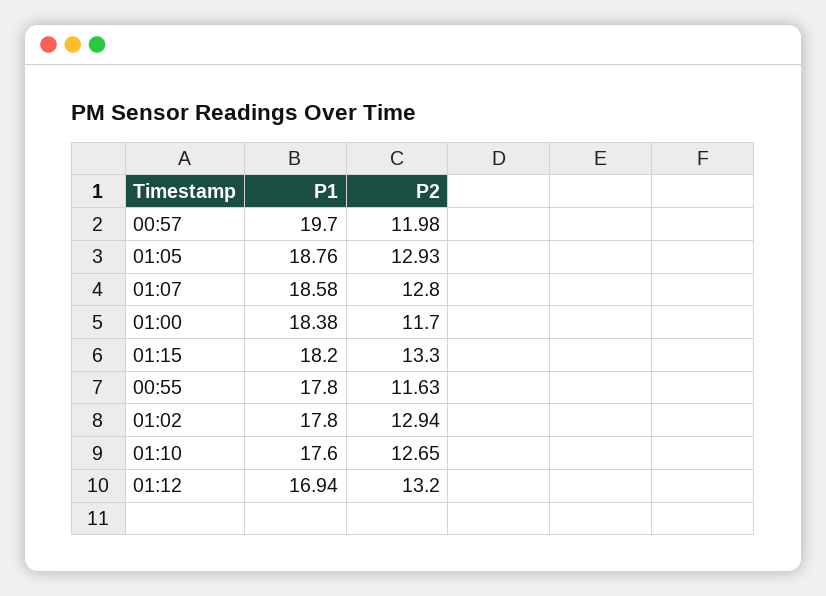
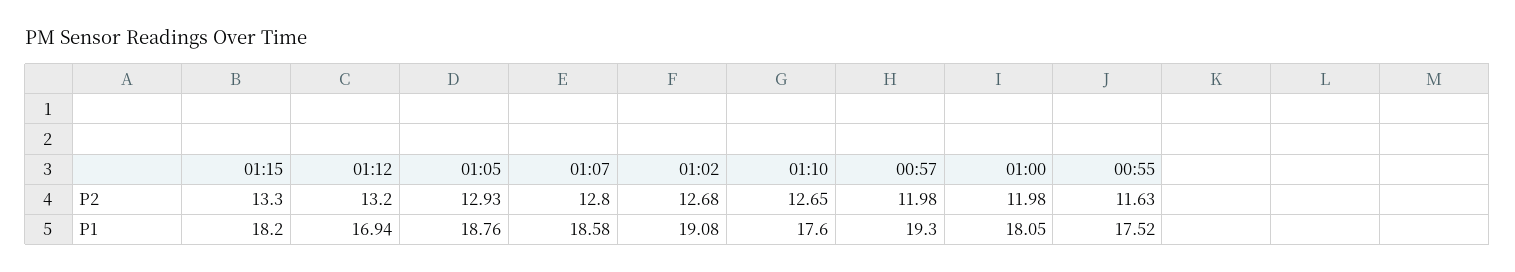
P1, 00:57: 19.7 -> 19.3
P1, 01:00: 18.38 -> 18.05
P2, 01:00: 11.7 -> 11.98
P1, 00:55: 17.8 -> 17.52
P1, 01:02: 17.8 -> 19.08
P2, 01:02: 12.94 -> 12.68

